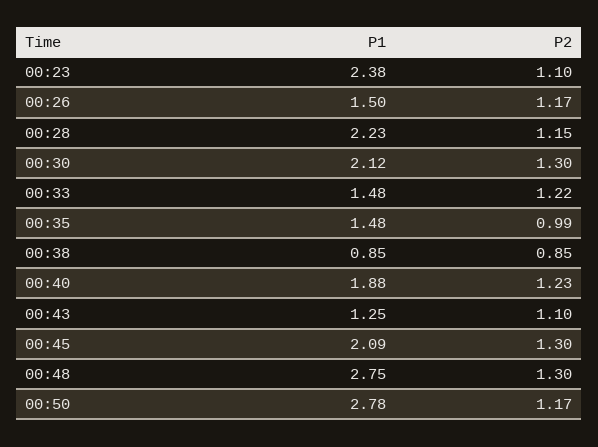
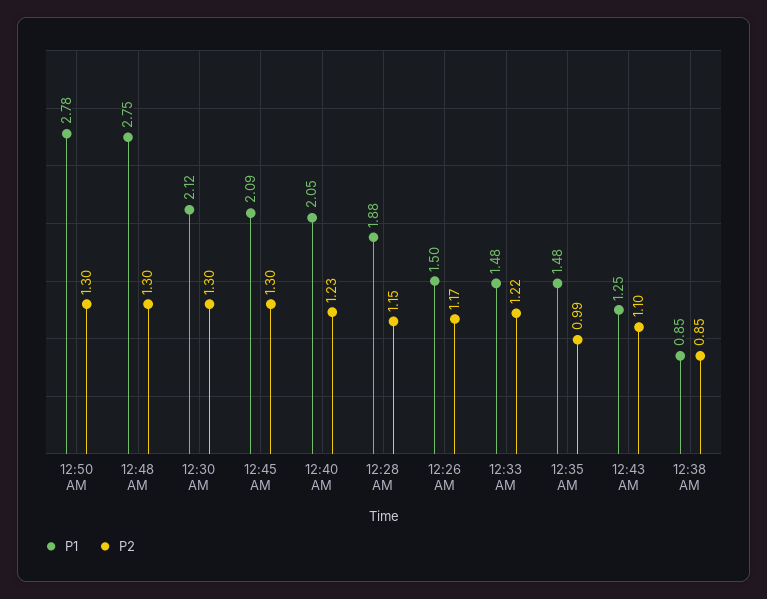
P1, 00:23: 2.38 -> none
P2, 00:23: 1.1 -> none
P1, 00:28: 2.23 -> 1.88
P1, 00:40: 1.88 -> 2.05
P2, 00:50: 1.17 -> 1.3

